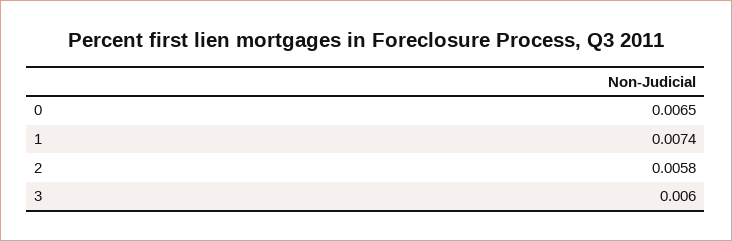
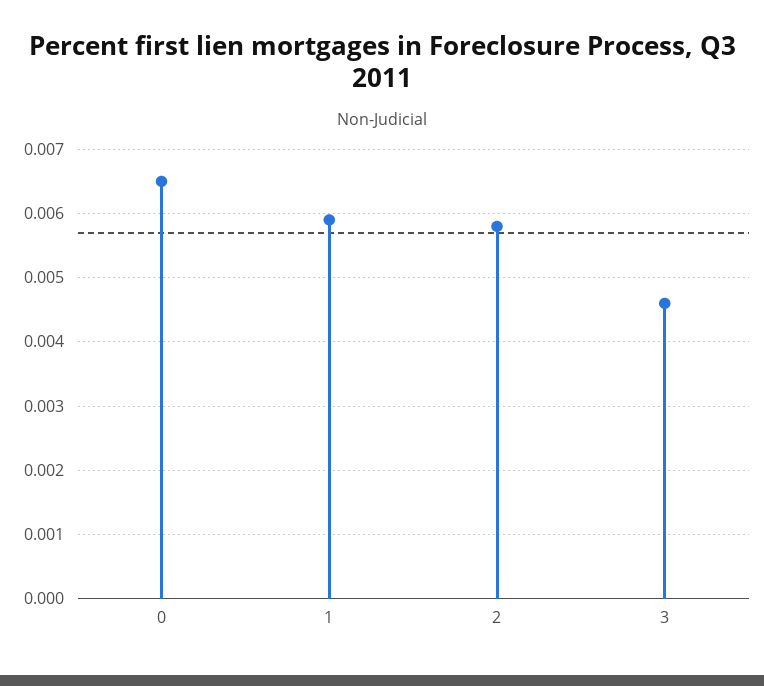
1: 0.0074 -> 0.0059
3: 0.006 -> 0.0046

